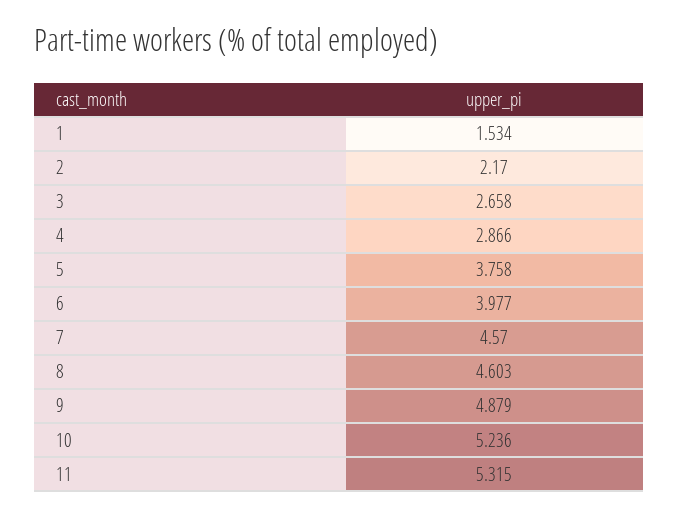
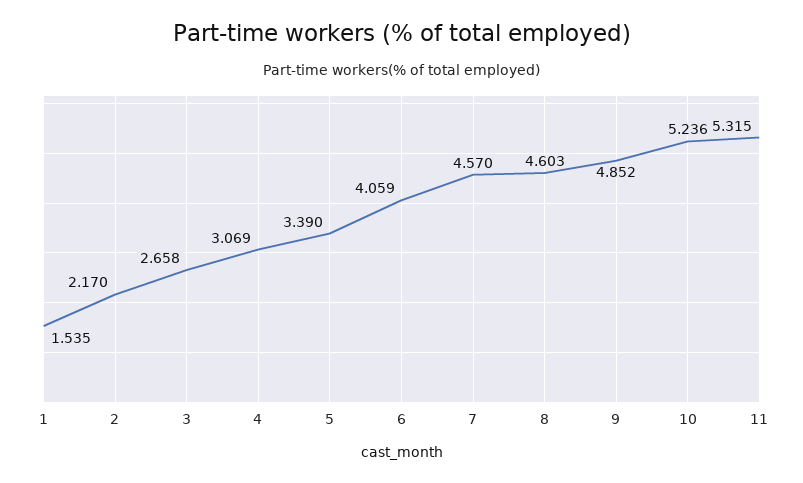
1: 1.534 -> 1.535
4: 2.866 -> 3.069
5: 3.758 -> 3.39
6: 3.977 -> 4.059
9: 4.879 -> 4.852

